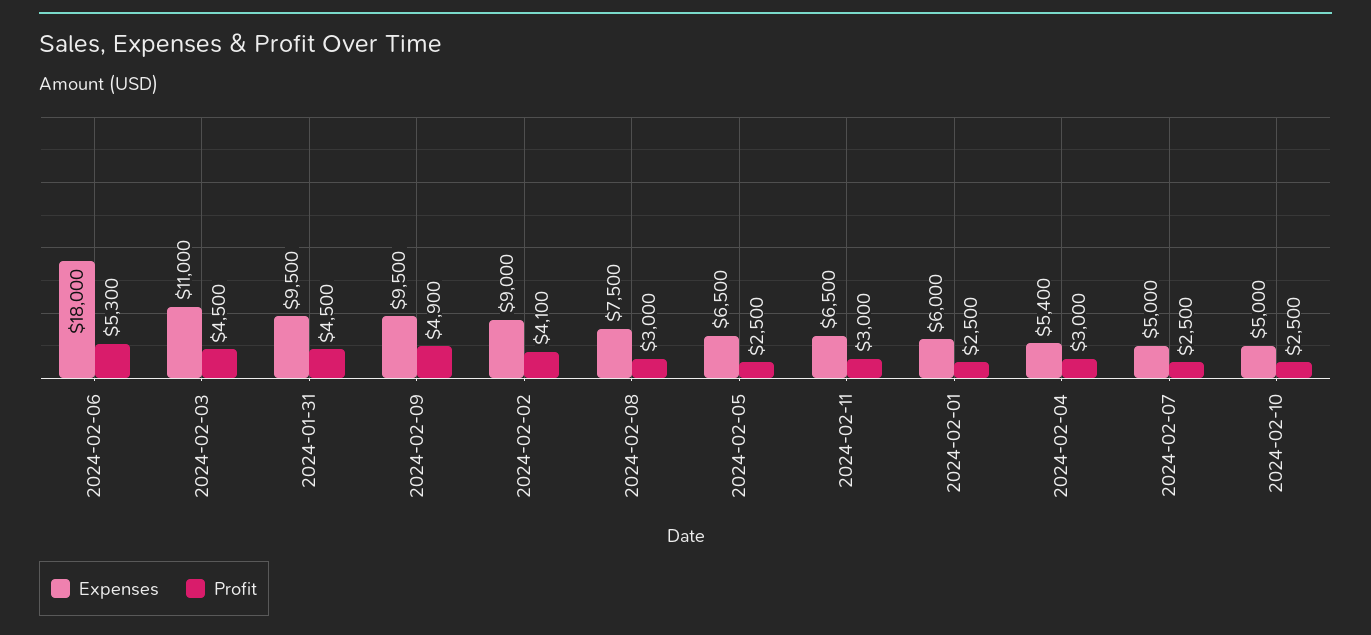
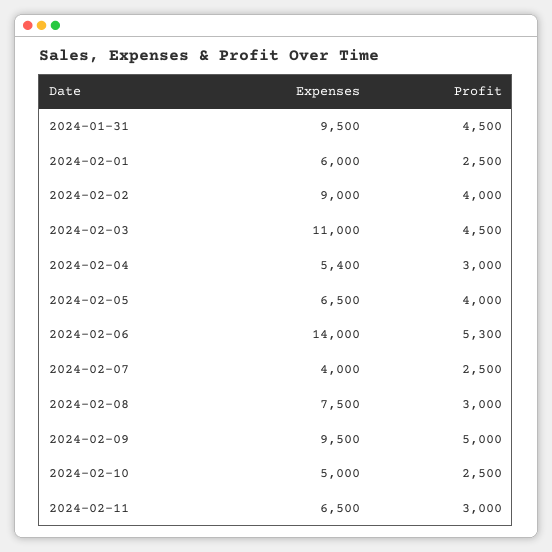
Expenses, 2024-02-06: 18000 -> 14000
Profit, 2024-02-09: 4900 -> 5000
Profit, 2024-02-02: 4100 -> 4000
Profit, 2024-02-05: 2500 -> 4000
Expenses, 2024-02-07: 5000 -> 4000

